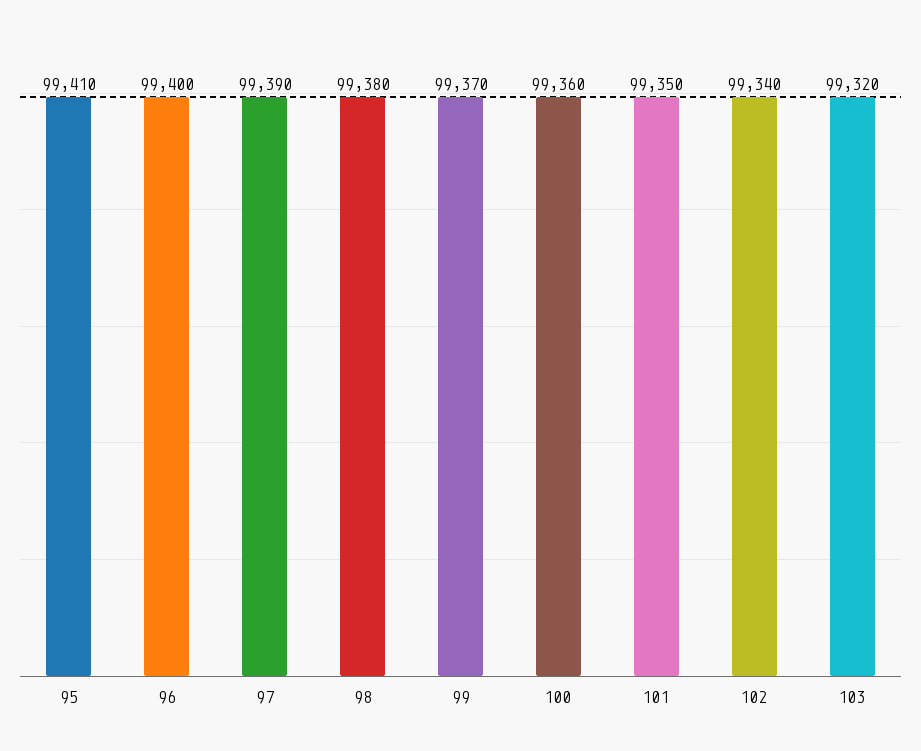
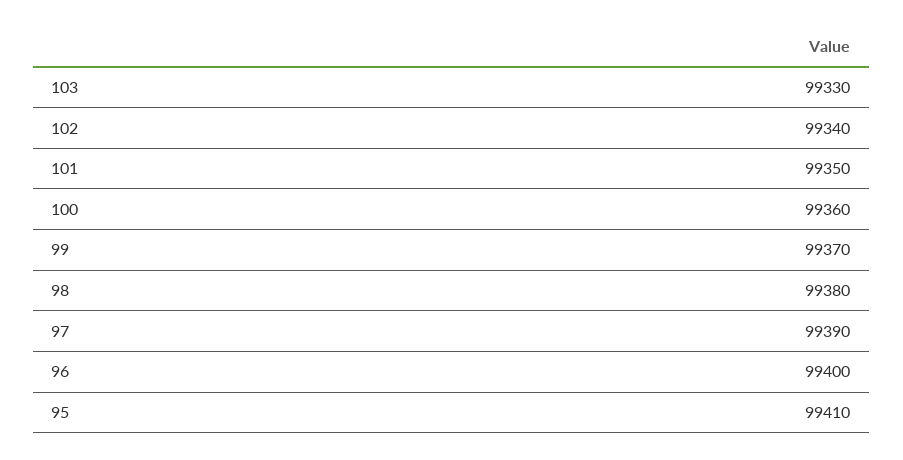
103: 99320 -> 99330

